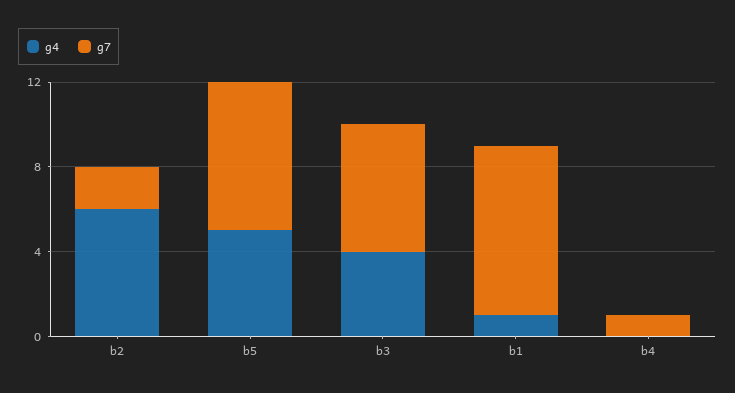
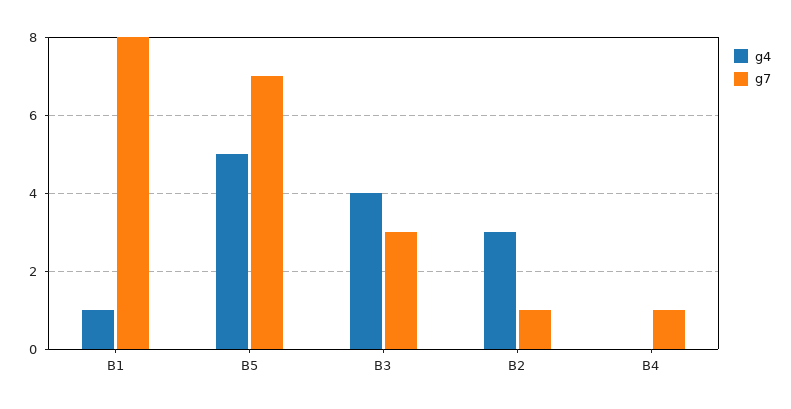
g4, b2: 6 -> 3
g7, b2: 2 -> 1
g7, b3: 6 -> 3

